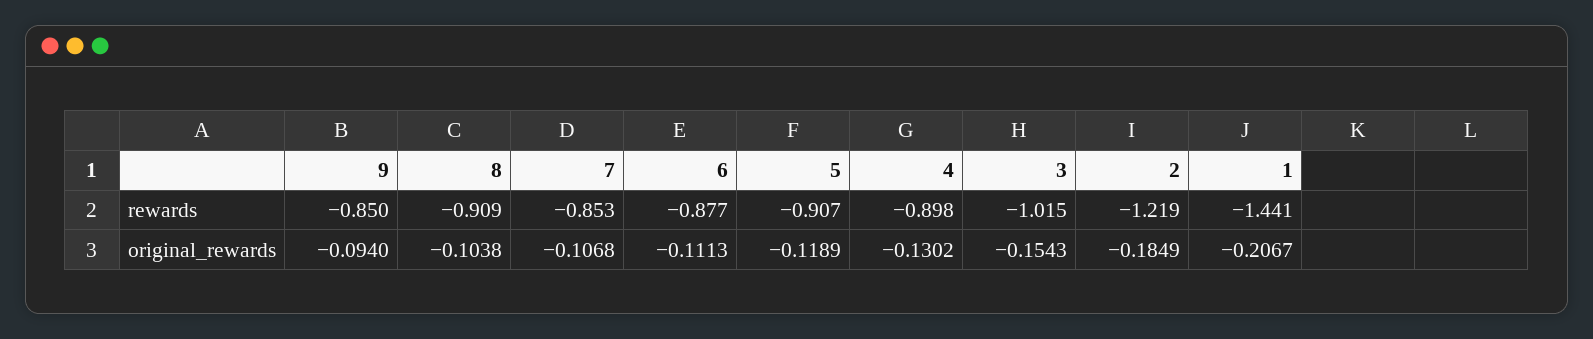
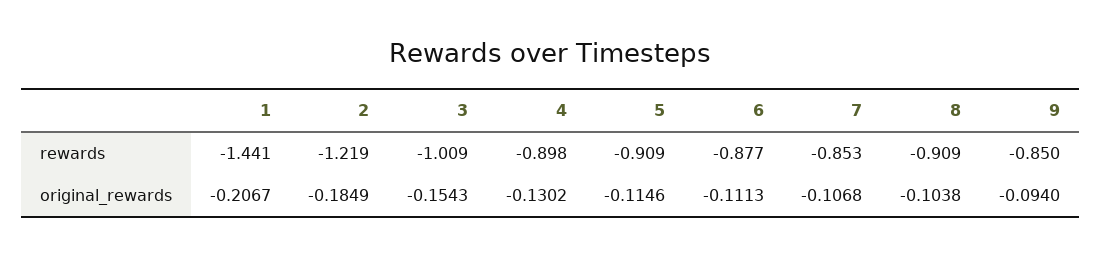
5, rewards: -0.907 -> -0.909
3, rewards: -1.015 -> -1.009
5, original_rewards: -0.1189 -> -0.1146

